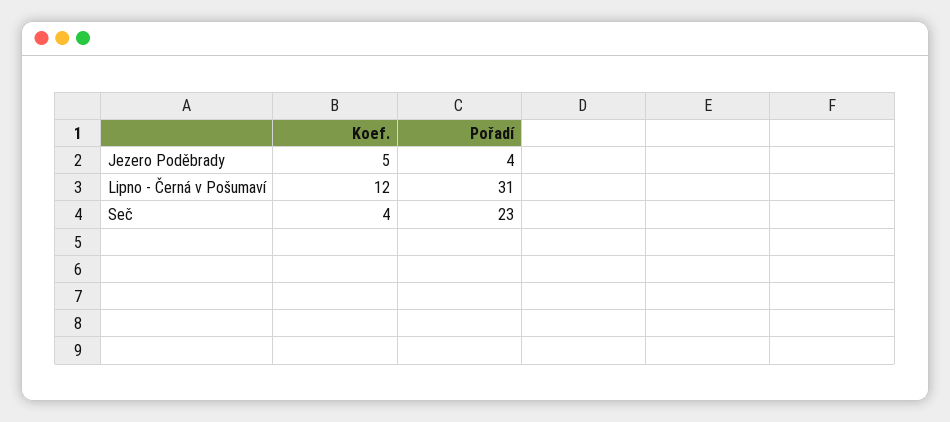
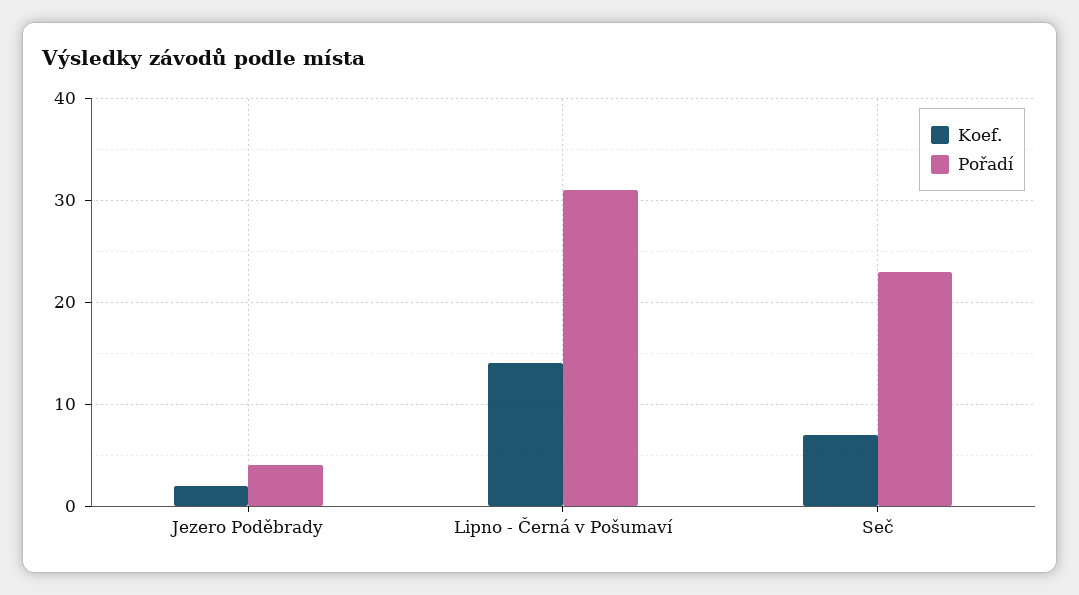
Koef., Jezero Poděbrady: 5 -> 2
Koef., Lipno - Černá v Pošumaví: 12 -> 14
Koef., Seč: 4 -> 7

